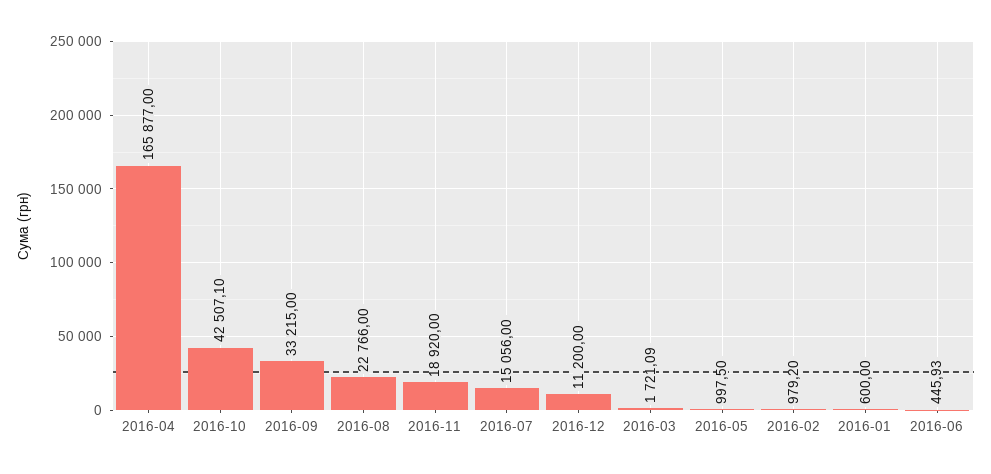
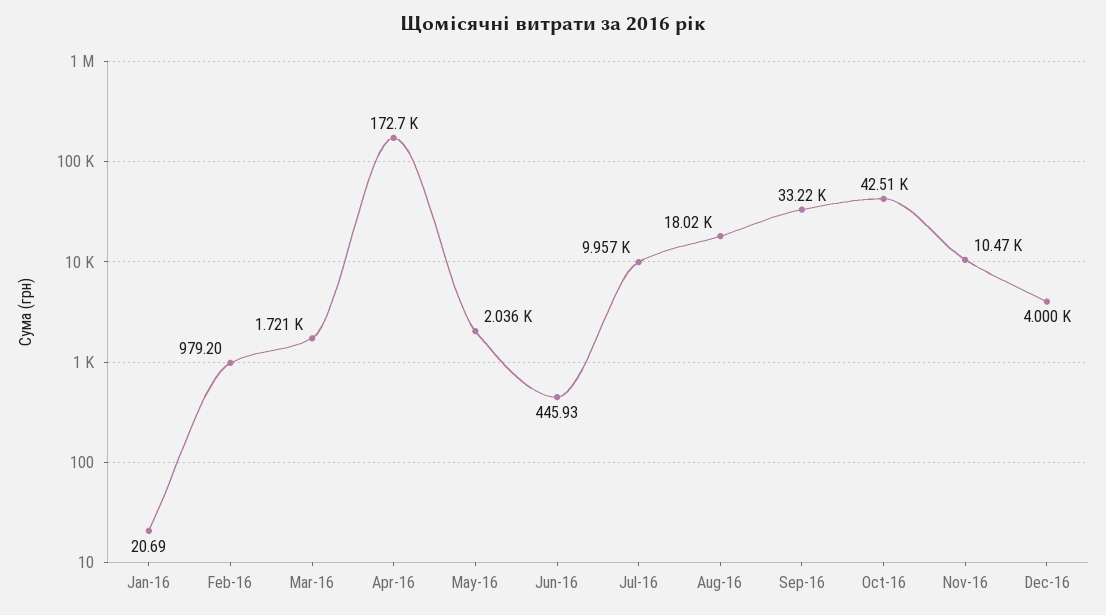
2016-04: 165877 -> 172700
2016-08: 22766 -> 18020
2016-11: 18920 -> 10470
2016-07: 15056 -> 9957
2016-12: 11200 -> 4000
2016-05: 997.5 -> 2036
2016-01: 600 -> 20.69

